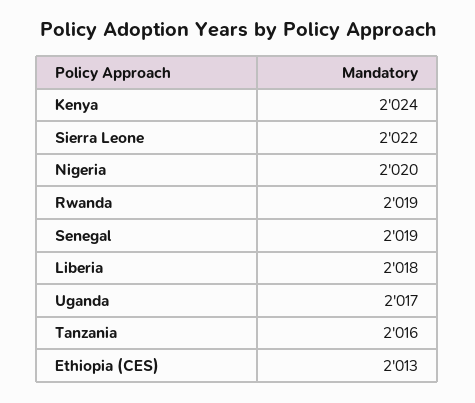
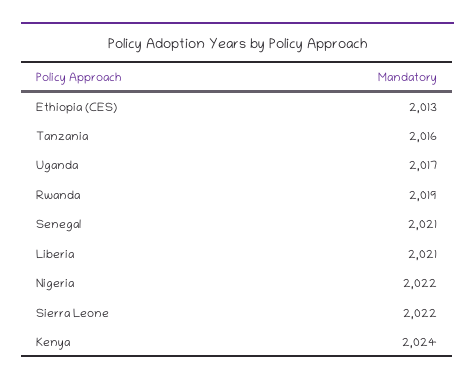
Nigeria: 2020 -> 2022
Senegal: 2019 -> 2021
Liberia: 2018 -> 2021

